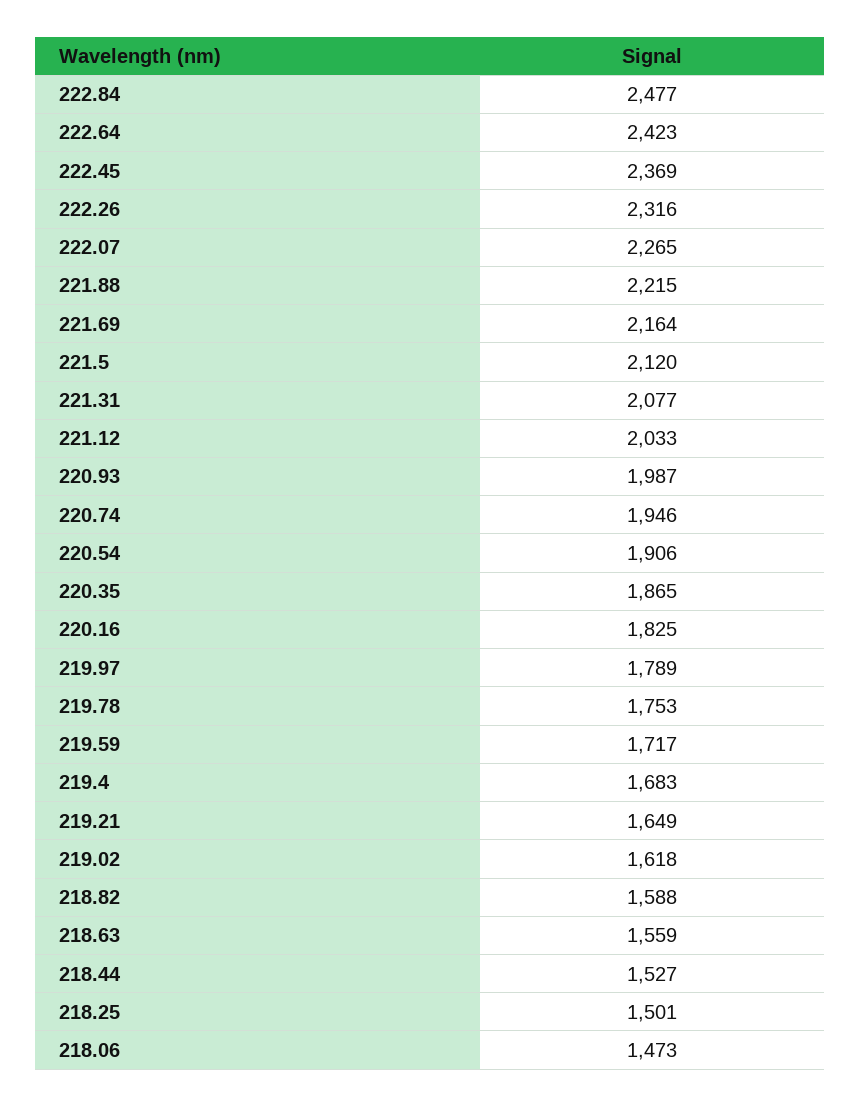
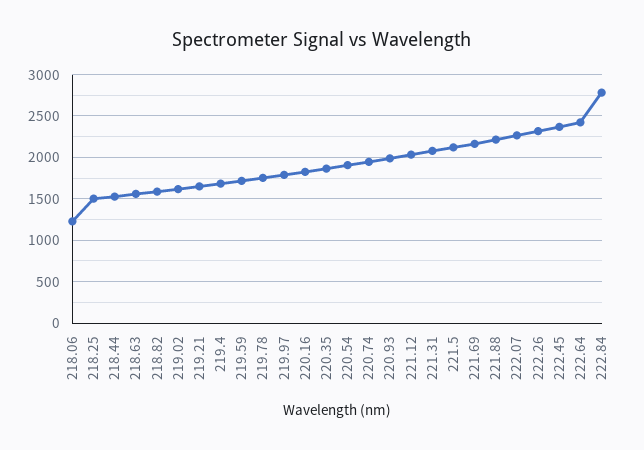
222.84: 2477 -> 2800
218.06: 1473 -> 1200

